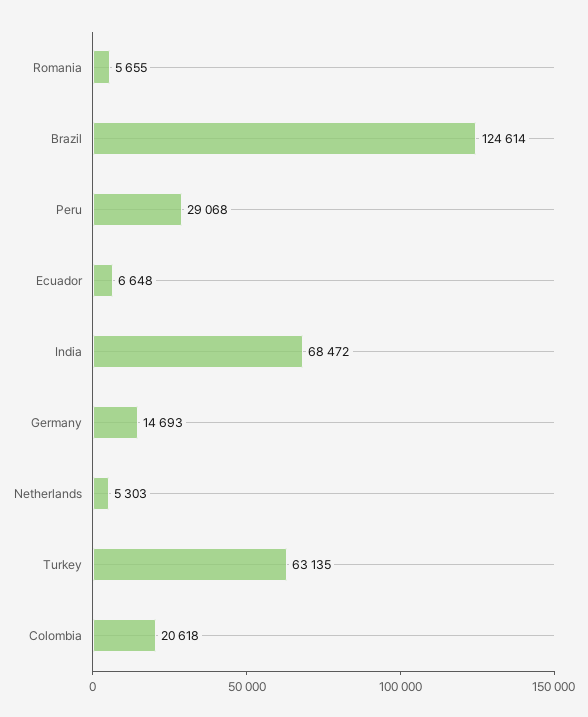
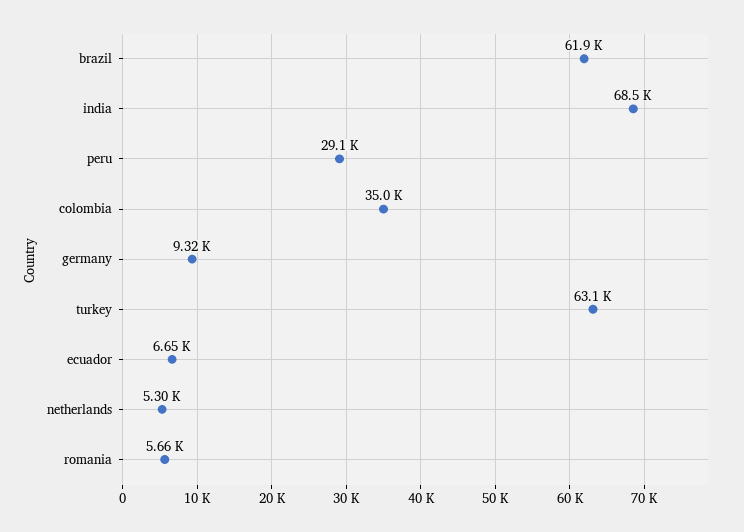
Brazil: 124614 -> 61900
Germany: 14693 -> 9320
Colombia: 20618 -> 35000

